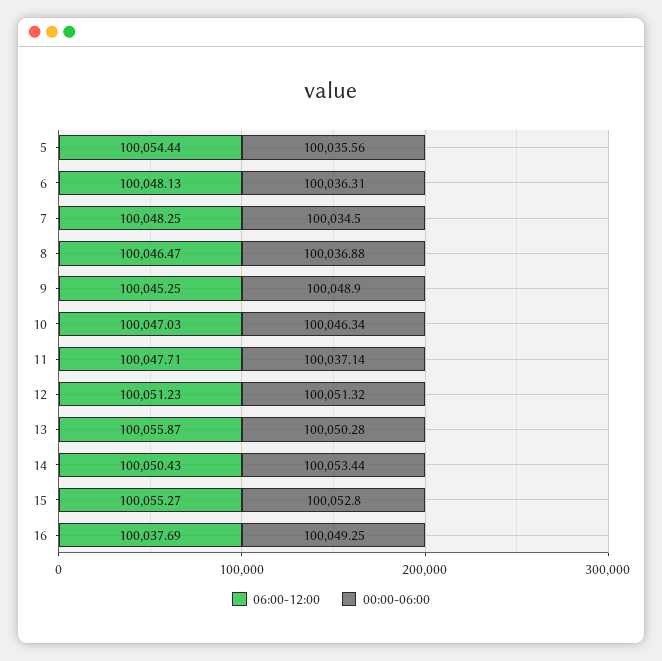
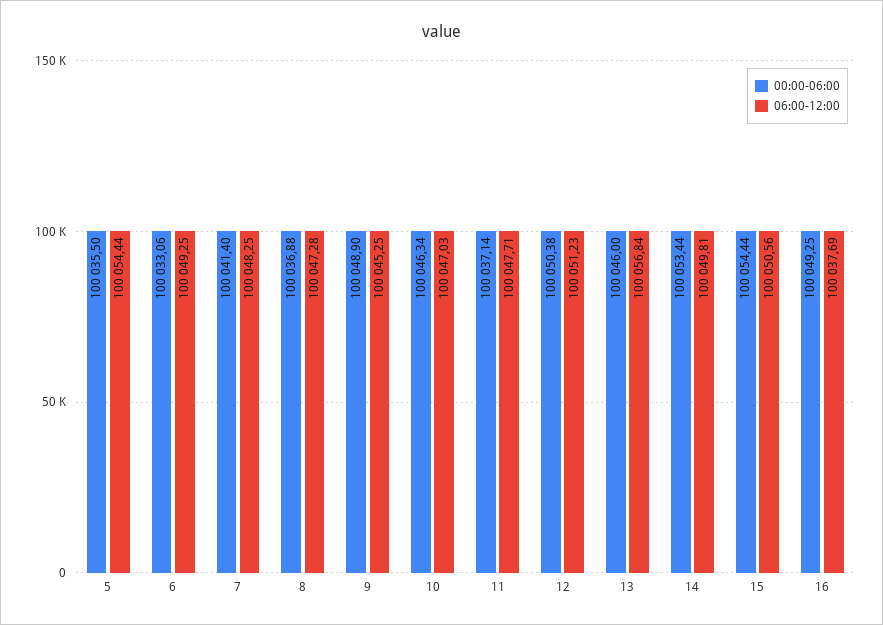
00:00-06:00, 5: 100035.56 -> 100035.5
06:00-12:00, 6: 100048.13 -> 100049.25
00:00-06:00, 6: 100036.31 -> 100033.06
00:00-06:00, 7: 100034.5 -> 100041.4
06:00-12:00, 8: 100046.47 -> 100047.28
00:00-06:00, 12: 100051.32 -> 100050.38
06:00-12:00, 13: 100055.87 -> 100056.84
00:00-06:00, 13: 100050.28 -> 100046
06:00-12:00, 14: 100050.43 -> 100049.81
06:00-12:00, 15: 100055.27 -> 100050.56
00:00-06:00, 15: 100052.8 -> 100054.44

